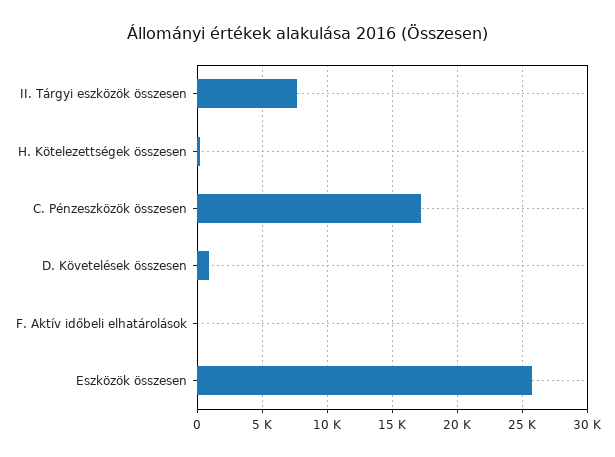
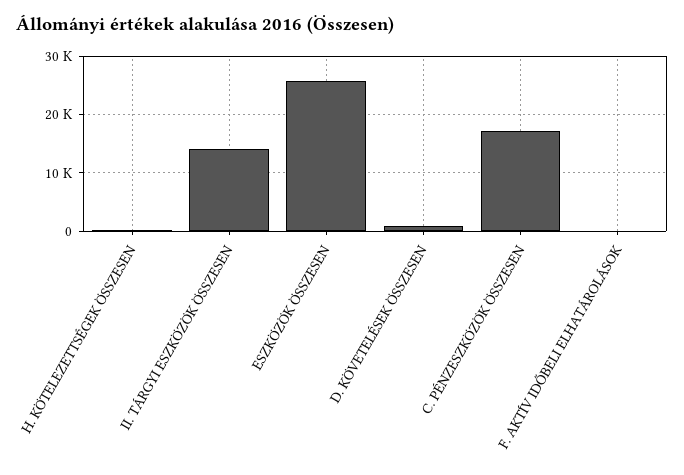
II. Tárgyi eszközök összesen: 7500 -> 14000

